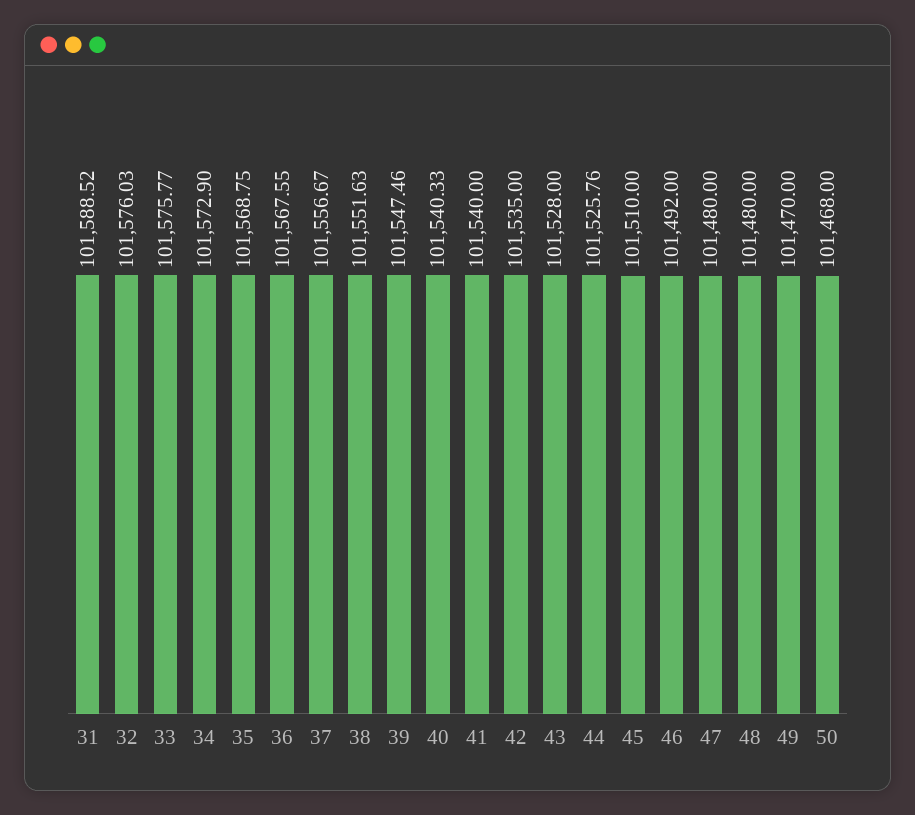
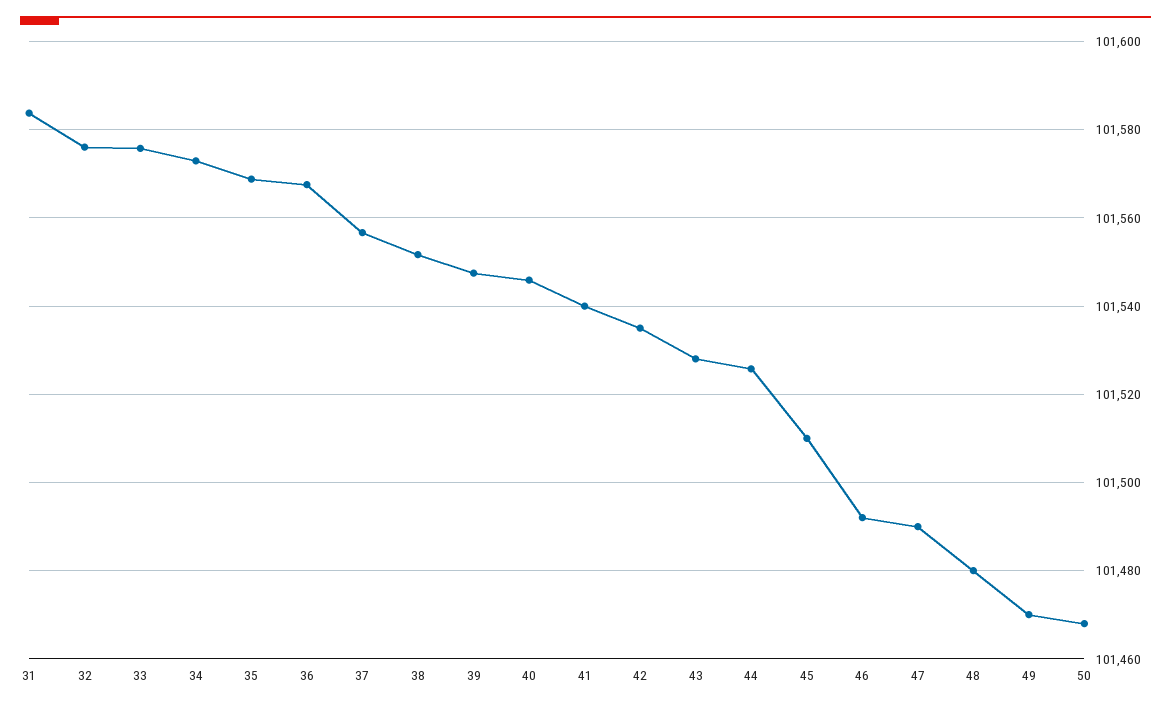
31: 101588.52 -> 101584
40: 101540.33 -> 101546
47: 101480 -> 101490

